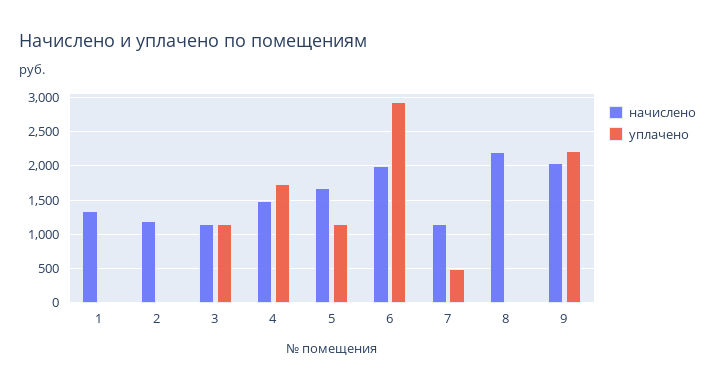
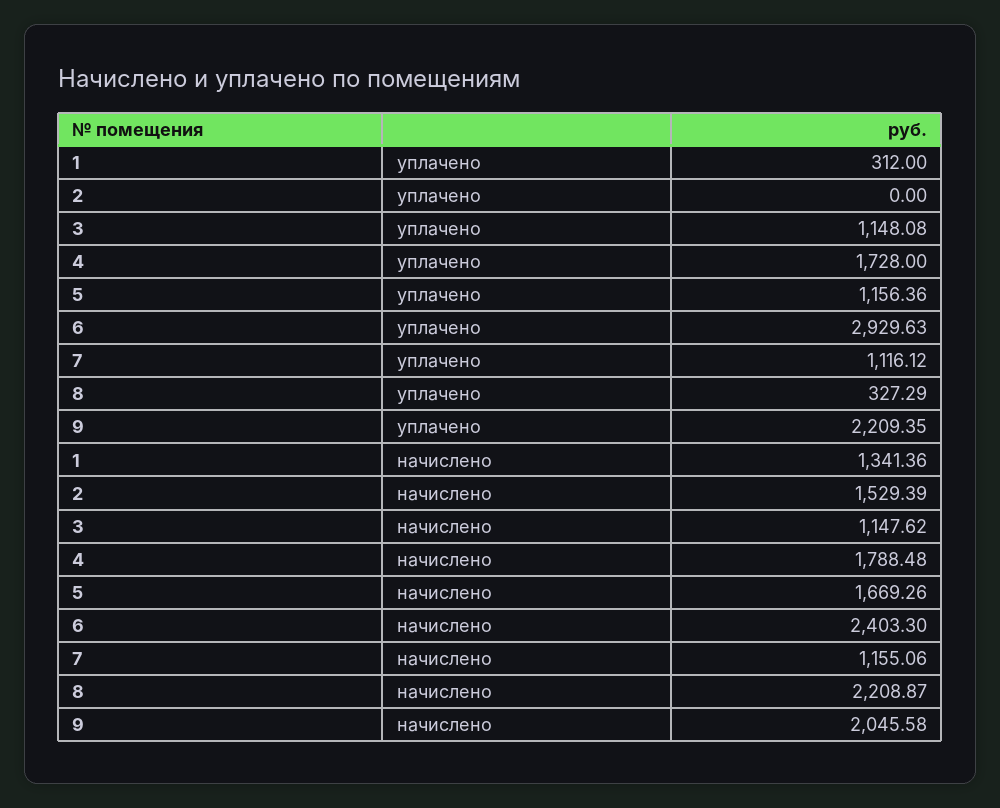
уплачено, 1: 0 -> 312
начислено, 2: 1200 -> 1529.39
начислено, 4: 1500 -> 1788.48
начислено, 6: 2000 -> 2403.3
уплачено, 7: 500 -> 1116.12
уплачено, 8: 0 -> 327.29

